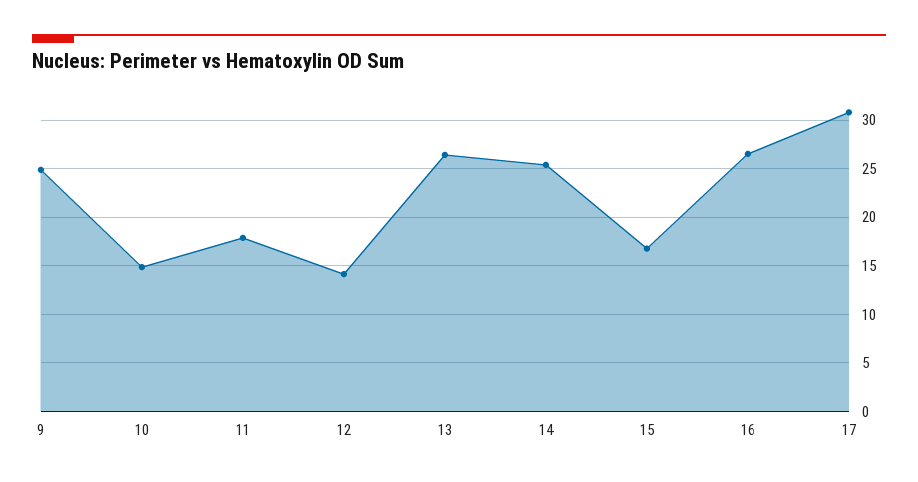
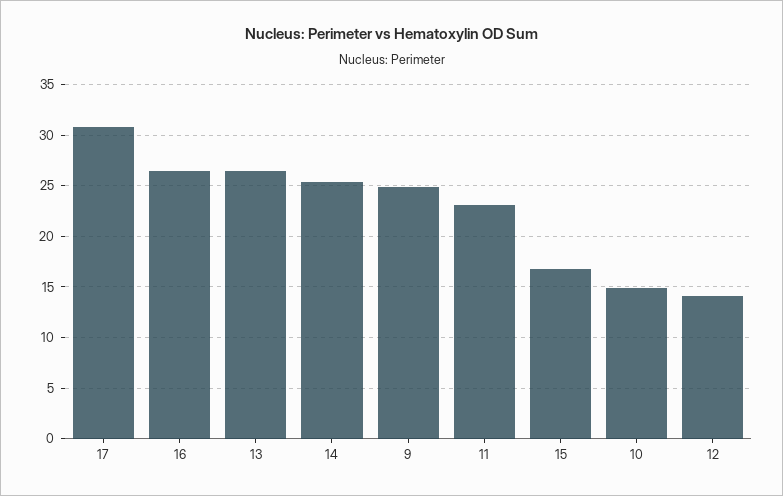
11: 18 -> 23

